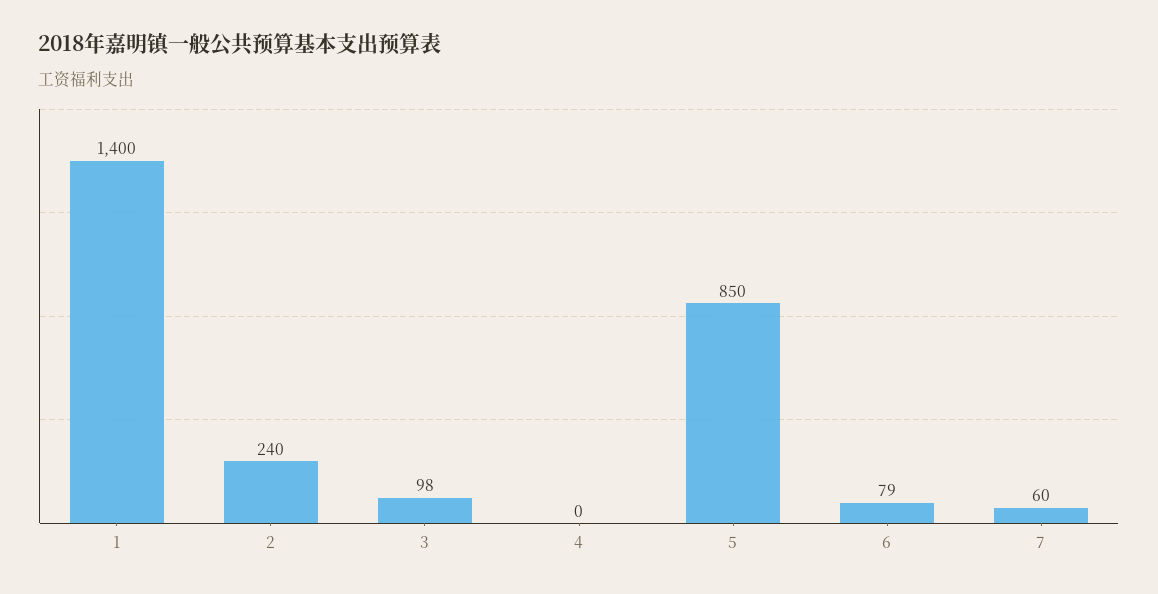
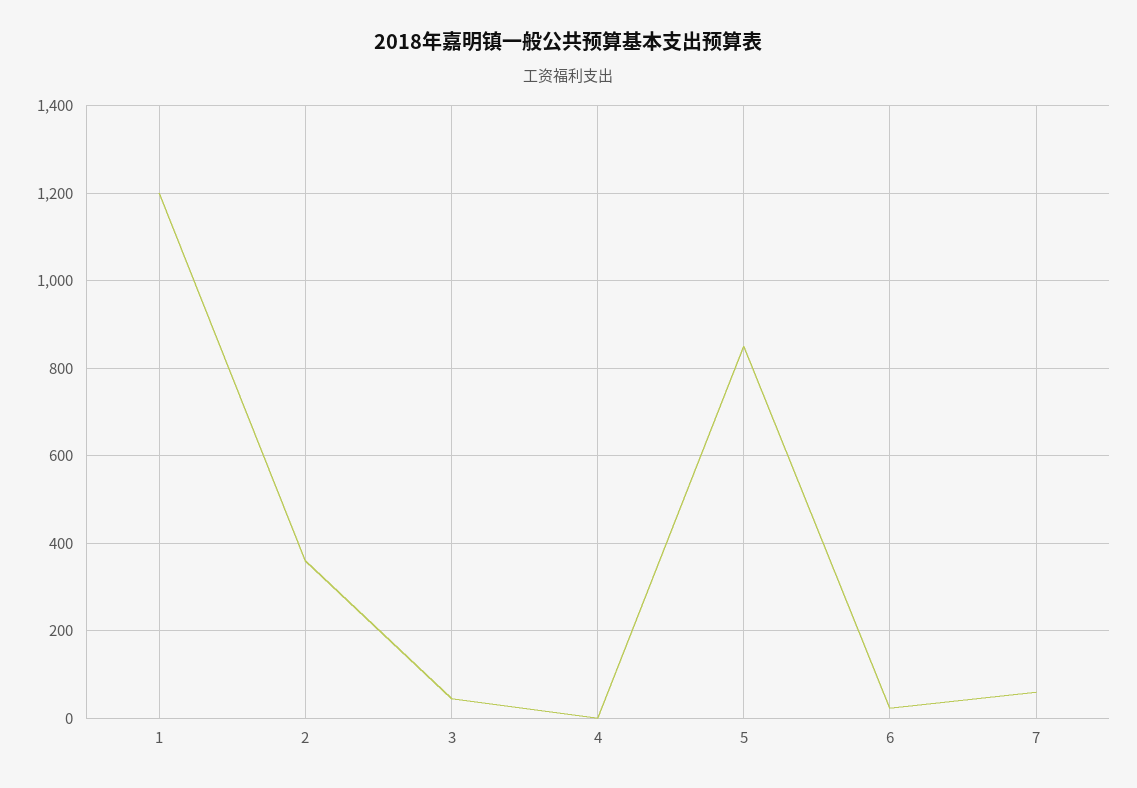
1: 1400 -> 1200
2: 240 -> 360
3: 98 -> 40
6: 79 -> 20

